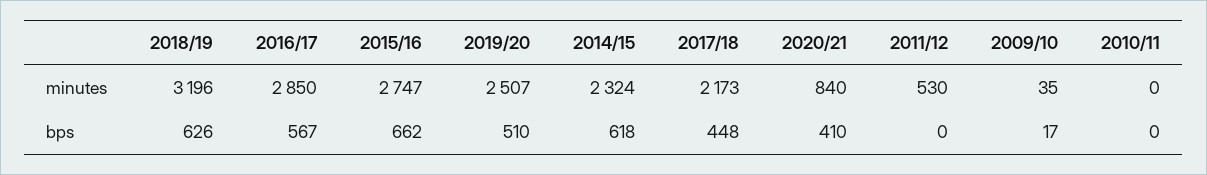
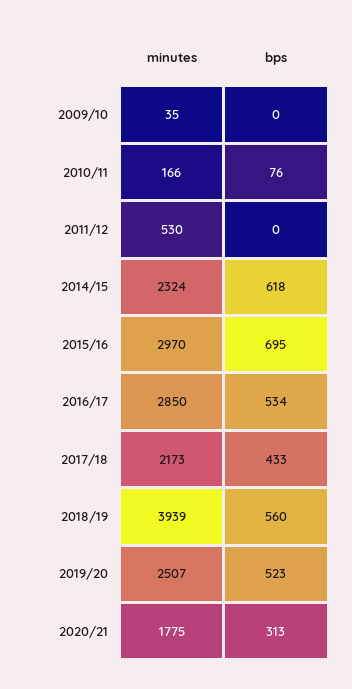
2018/19, minutes: 3196 -> 3939
2015/16, minutes: 2747 -> 2970
2020/21, minutes: 840 -> 1775
2010/11, minutes: 0 -> 166
2018/19, bps: 626 -> 560
2016/17, bps: 567 -> 534
2015/16, bps: 662 -> 695
2019/20, bps: 510 -> 523
2017/18, bps: 448 -> 433
2020/21, bps: 410 -> 313
2009/10, bps: 17 -> 0
2010/11, bps: 0 -> 76

